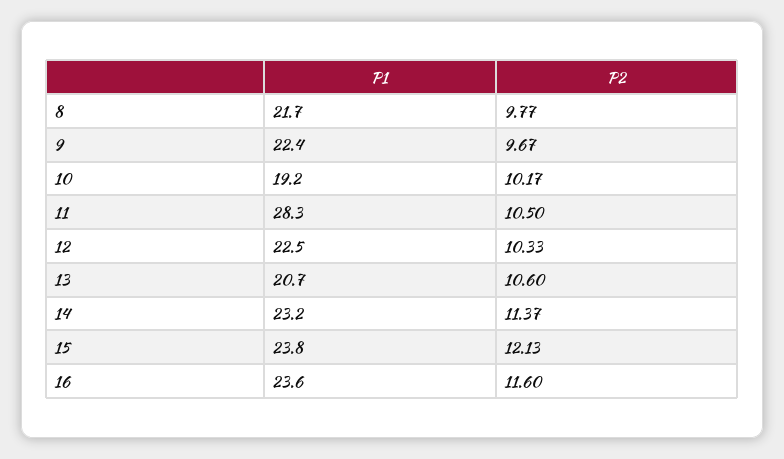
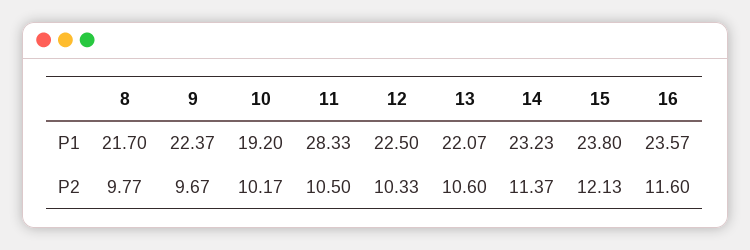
P1, 13: 20.7 -> 22.07

